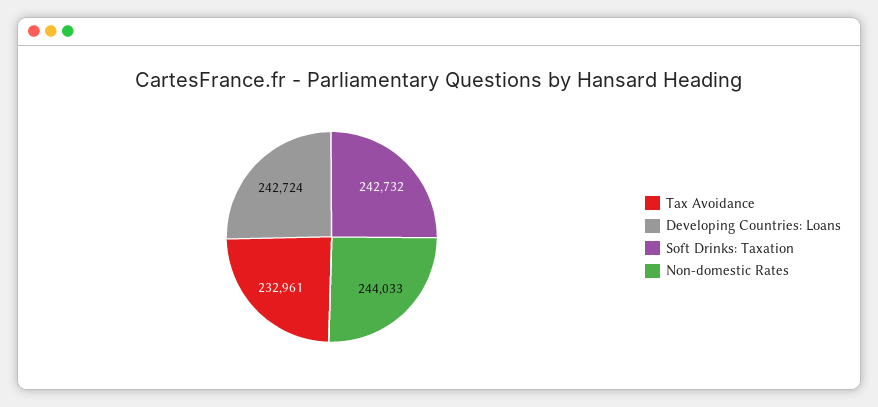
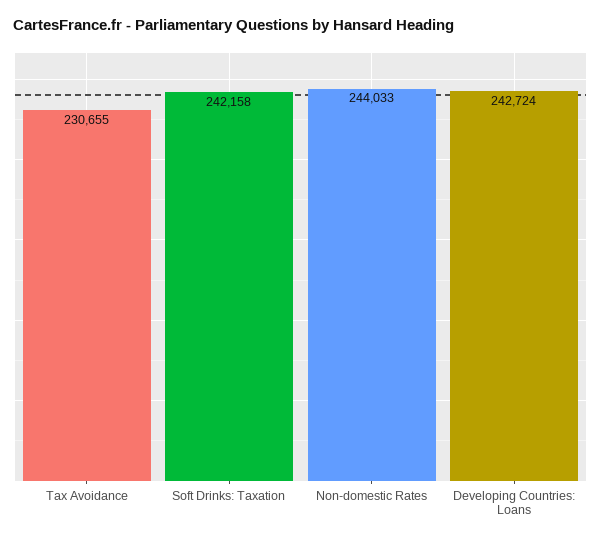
Tax Avoidance: 232961 -> 230655
Soft Drinks: Taxation: 242732 -> 242158

